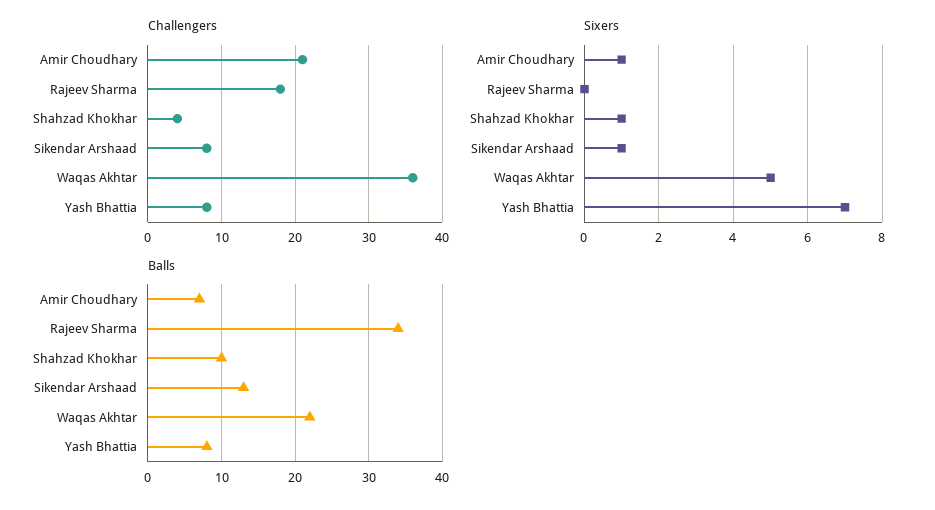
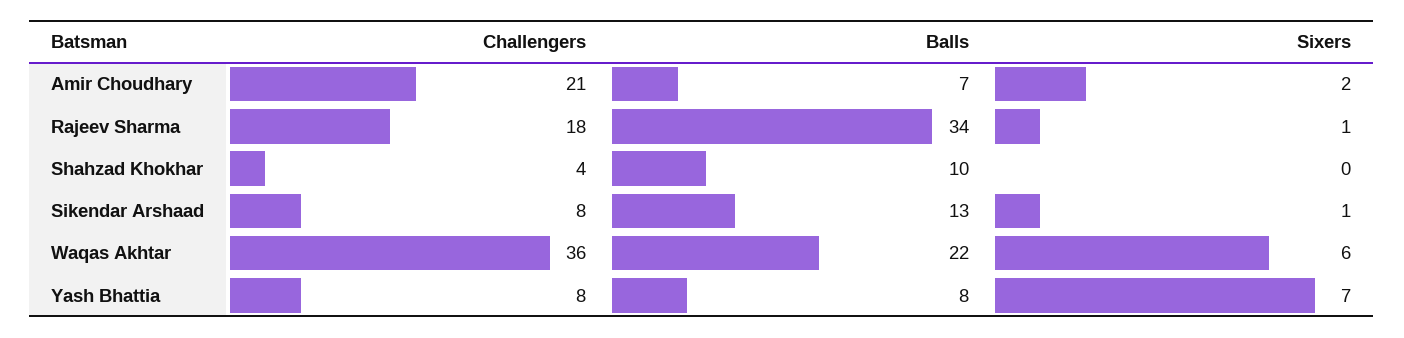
Sixers, Amir Choudhary: 1 -> 2
Sixers, Rajeev Sharma: 0 -> 1
Sixers, Shahzad Khokhar: 1 -> 0
Sixers, Waqas Akhtar: 5 -> 6

